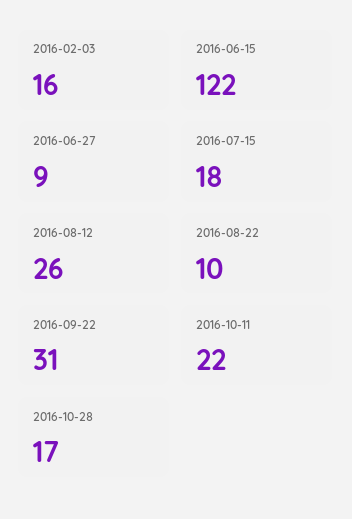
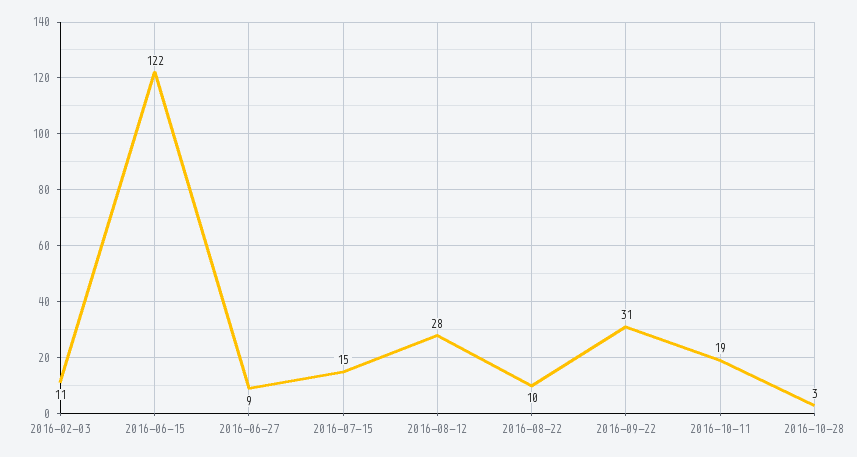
2016-02-03: 16 -> 11
2016-07-15: 18 -> 15
2016-08-12: 26 -> 28
2016-10-11: 22 -> 19
2016-10-28: 17 -> 3

